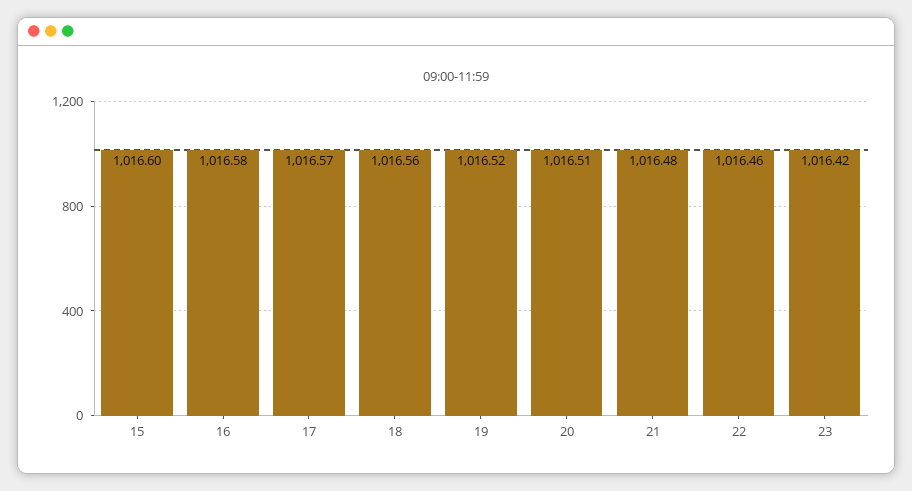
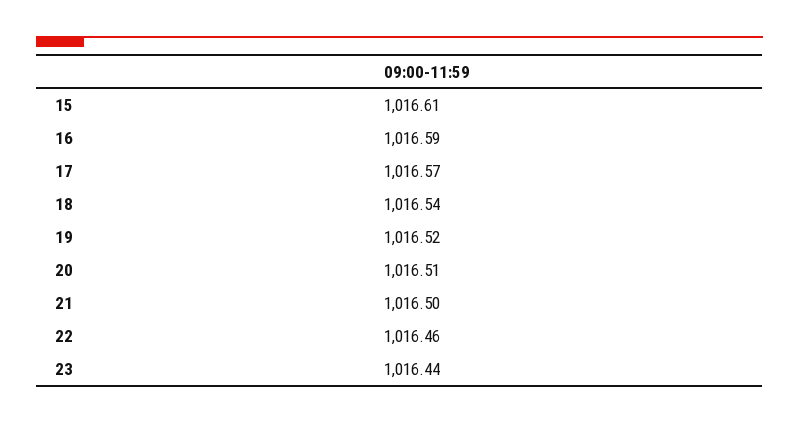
15: 1016.6 -> 1016.61
16: 1016.58 -> 1016.59
18: 1016.56 -> 1016.54
21: 1016.48 -> 1016.5
23: 1016.42 -> 1016.44

